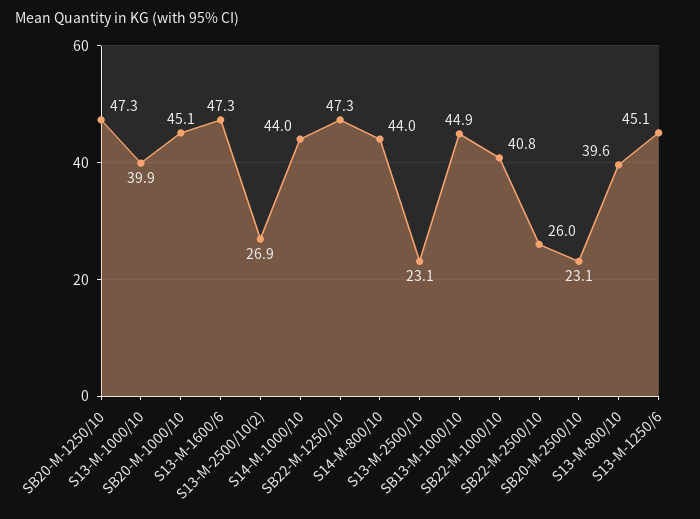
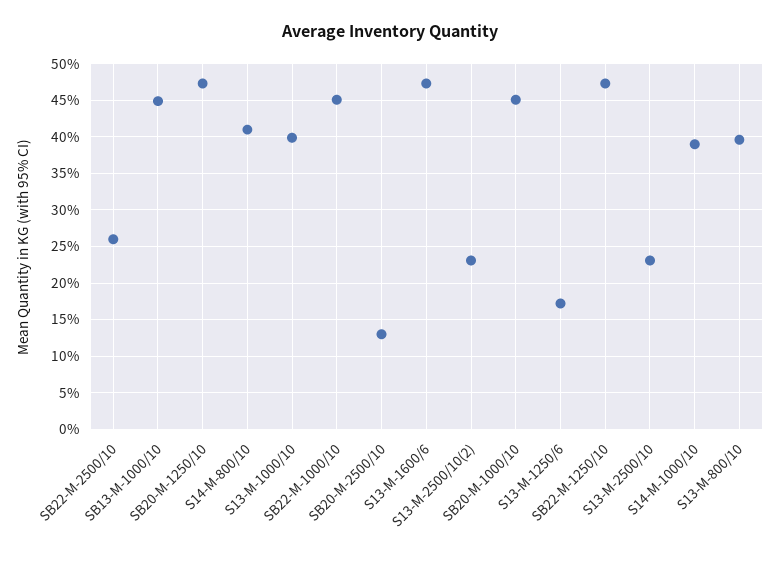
S13-M-2500/10(2): 26.9 -> 23
S14-M-1000/10: 44 -> 39
S14-M-800/10: 44 -> 41
SB22-M-1000/10: 40.8 -> 45
SB20-M-2500/10: 23.1 -> 13
S13-M-1250/6: 45.1 -> 17

